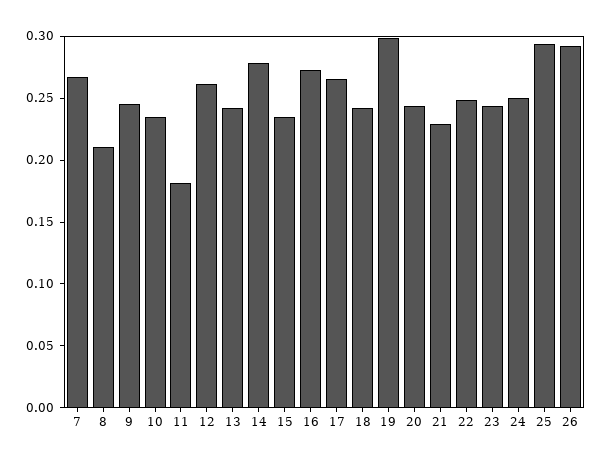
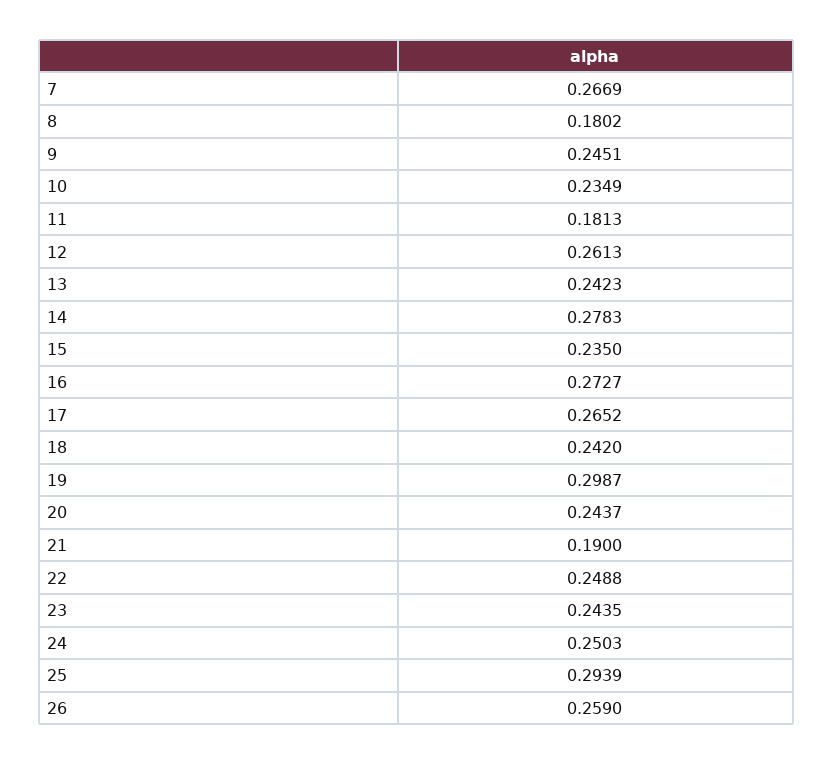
8: 0.21 -> 0.1802
21: 0.23 -> 0.19
26: 0.29 -> 0.259

